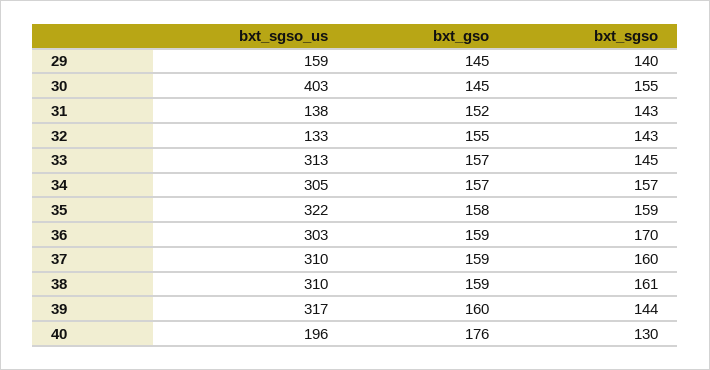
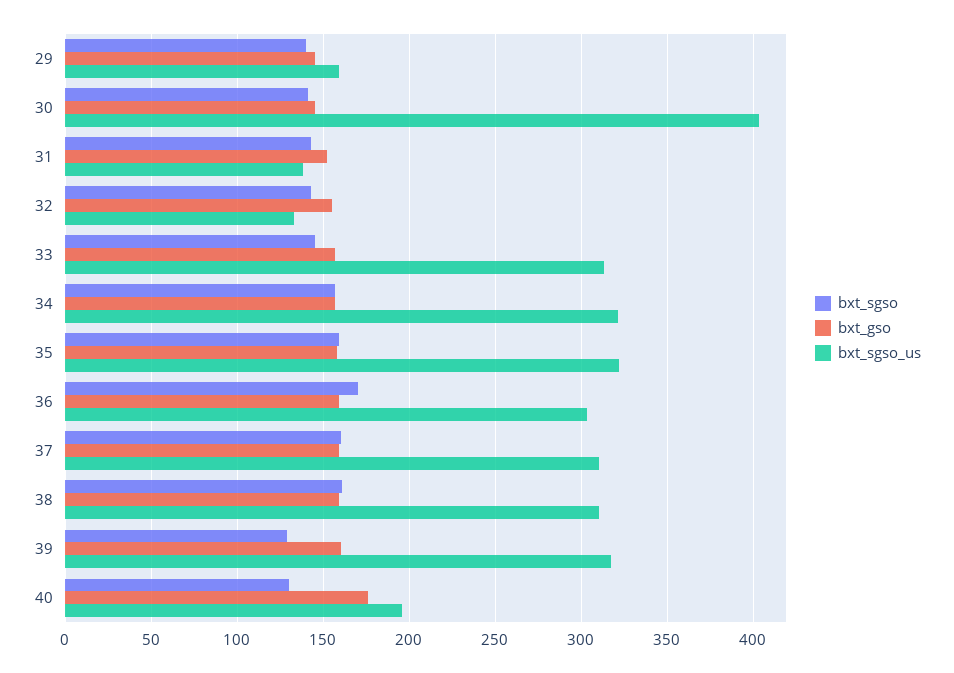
bxt_sgso, 30: 155 -> 140
bxt_sgso_us, 34: 305 -> 320
bxt_sgso, 39: 144 -> 130

